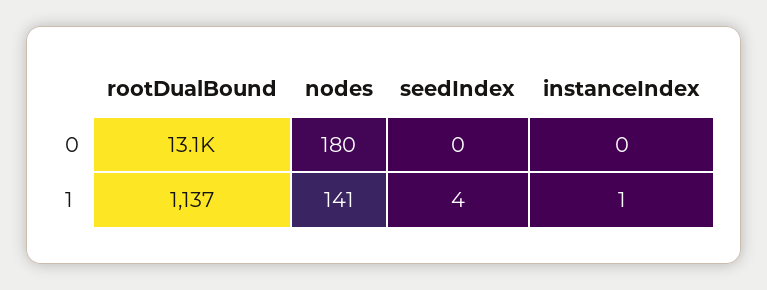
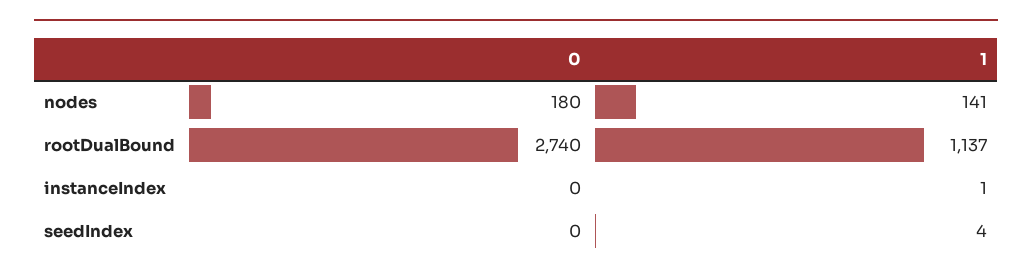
rootDualBound, 0: 13100 -> 2740

